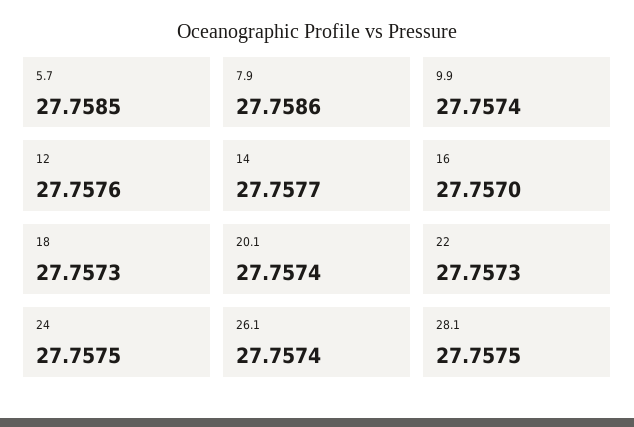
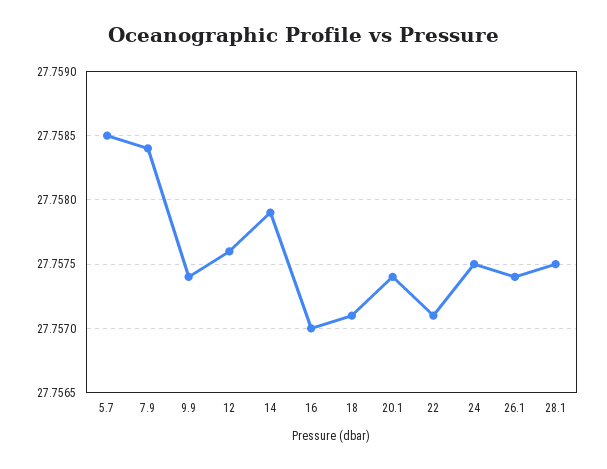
7.9: 27.7586 -> 27.7584
14: 27.7577 -> 27.7579
18: 27.7573 -> 27.7571
22: 27.7573 -> 27.7571

